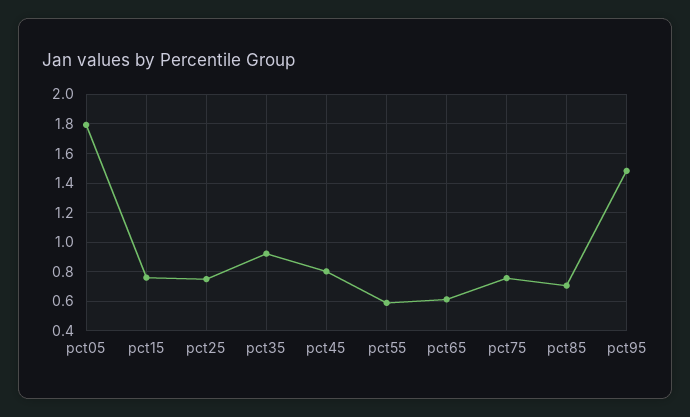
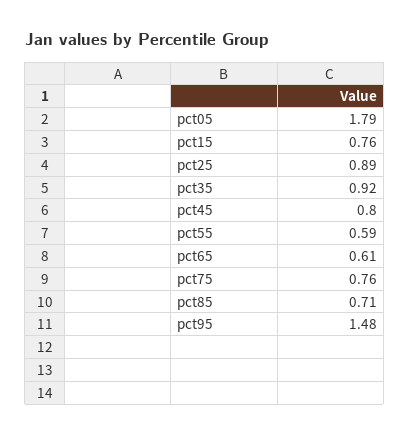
pct25: 0.75 -> 0.89

